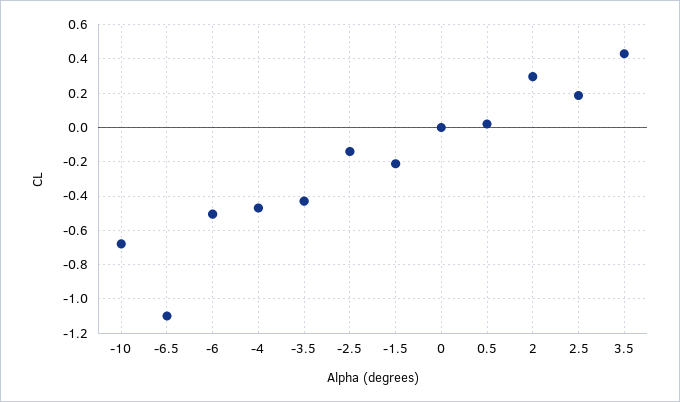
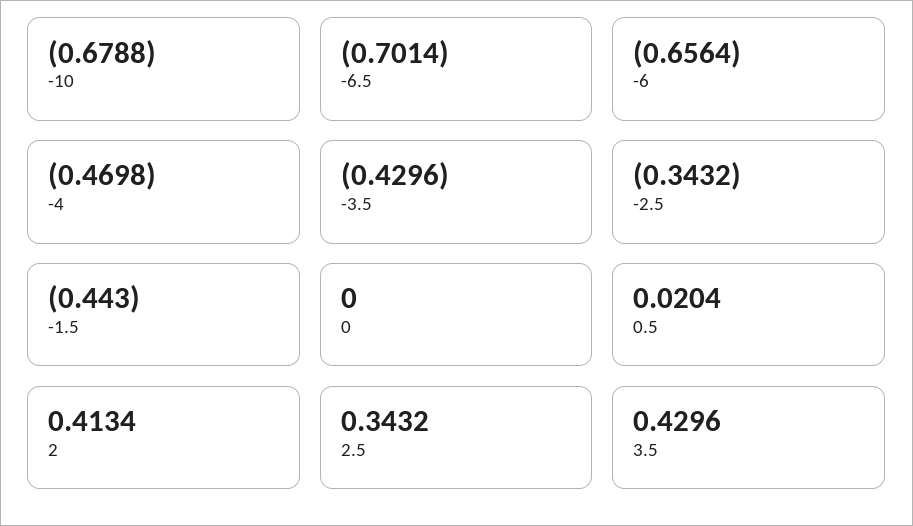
-6.5: -1.1 -> -0.7014
-6: -0.5 -> -0.6564
-2.5: -0.15 -> -0.3432
-1.5: -0.2 -> -0.443
2: 0.3 -> 0.4134
2.5: 0.2 -> 0.3432

